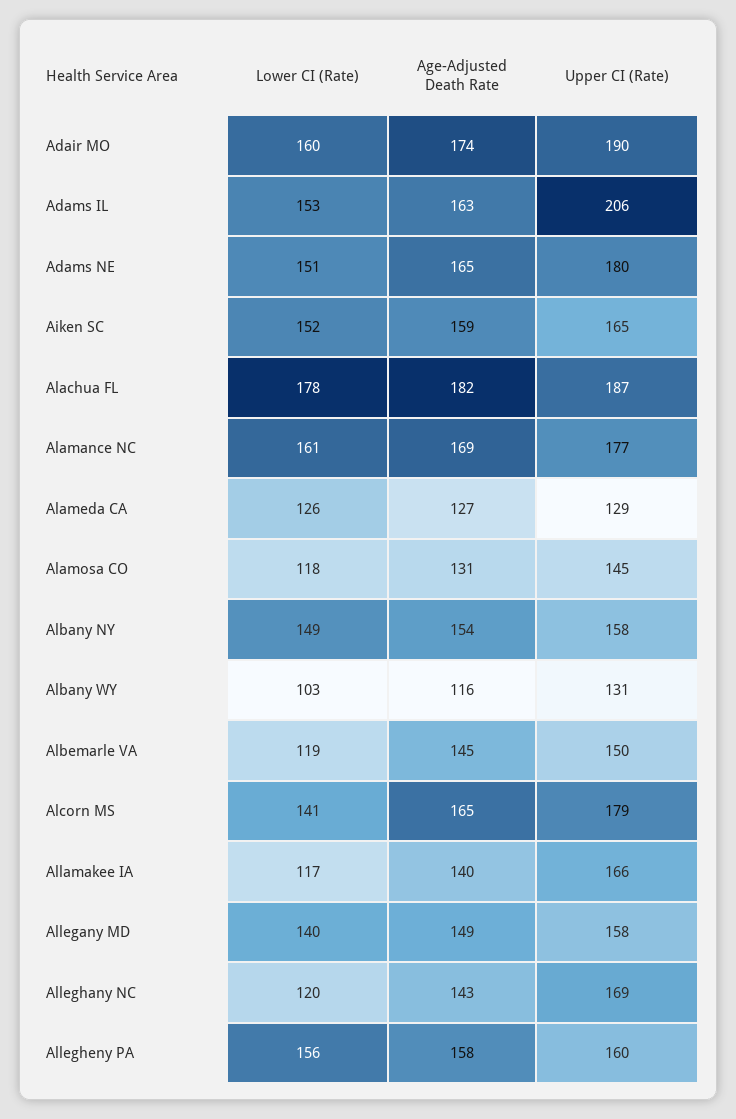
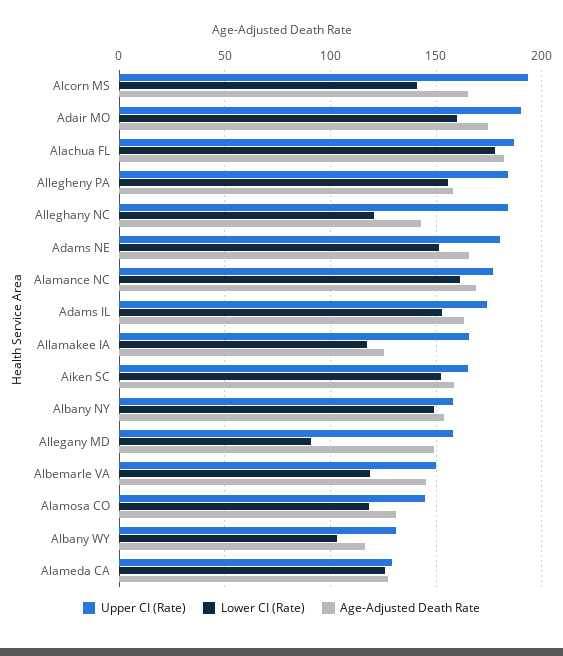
Upper CI (Rate), Adams IL: 206 -> 175
Upper CI (Rate), Alcorn MS: 179 -> 195
Age-Adjusted Death Rate, Allamakee IA: 140 -> 125
Lower CI (Rate), Allegany MD: 140 -> 90
Upper CI (Rate), Alleghany NC: 169 -> 185
Upper CI (Rate), Allegheny PA: 160 -> 185

